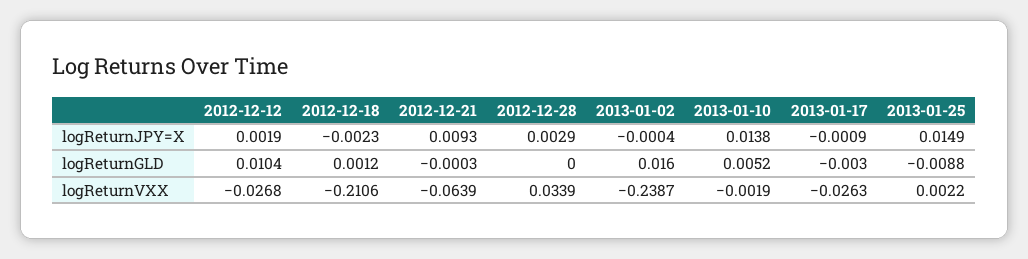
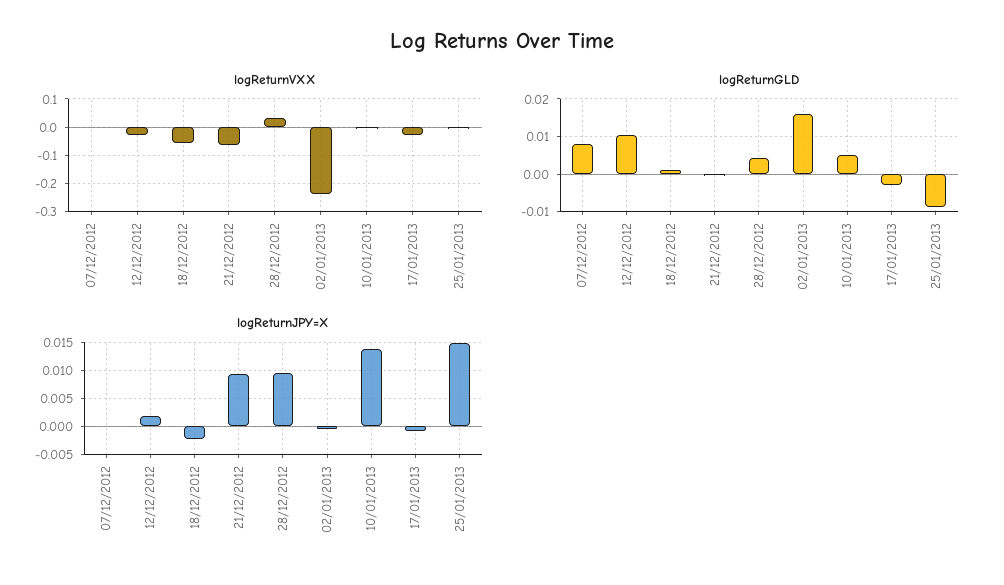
logReturnJPY=X, 2012-12-28: 0.0029 -> 0.01
logReturnGLD, 2012-12-28: 0 -> 0.004
logReturnVXX, 2012-12-18: -0.2106 -> -0.05
logReturnVXX, 07/12/2012: none -> 0
logReturnGLD, 07/12/2012: none -> 0.008
logReturnJPY=X, 07/12/2012: none -> 0

